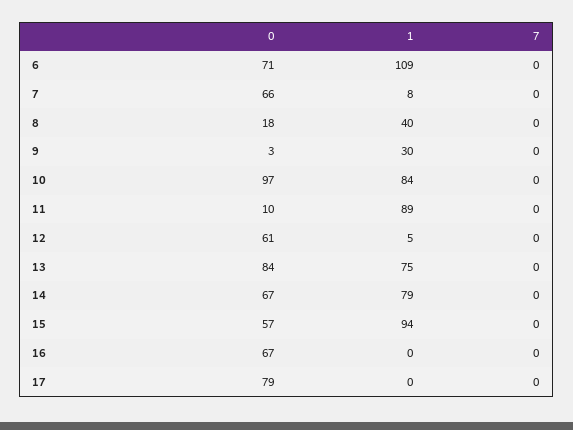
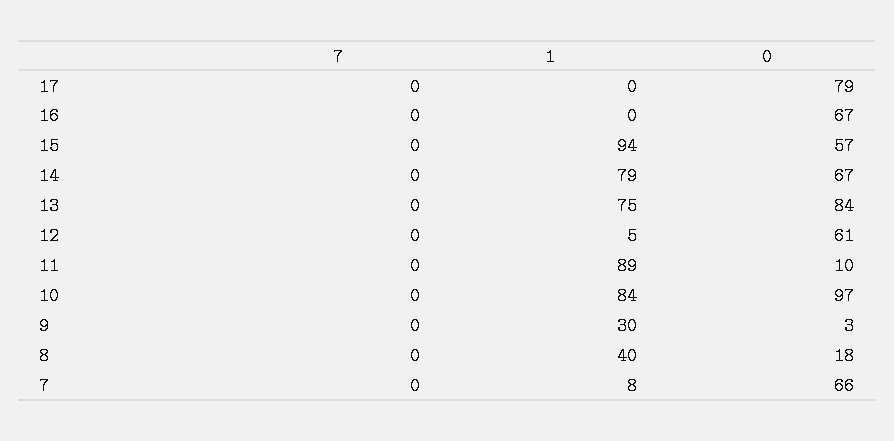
0, 6: 71 -> none
1, 6: 109 -> none
7, 6: 0 -> none

